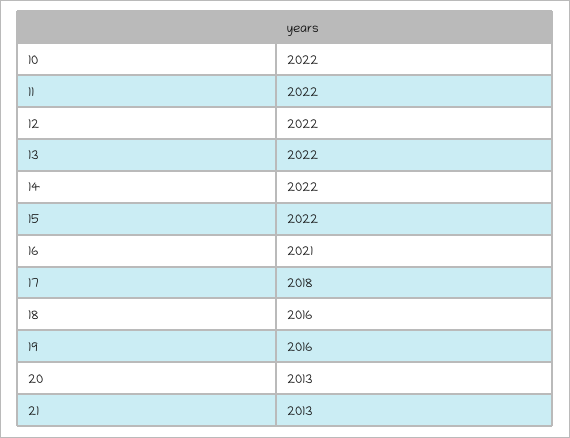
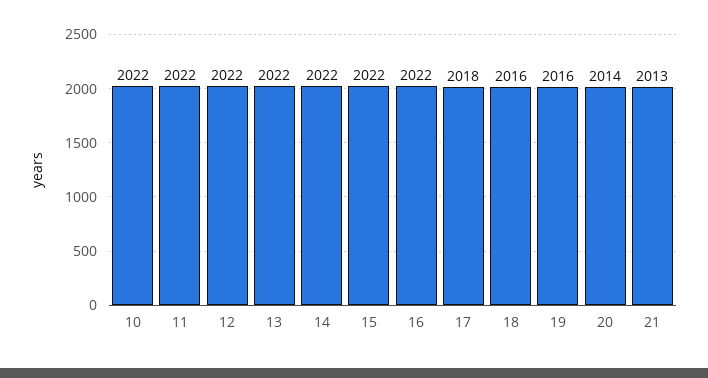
16: 2021 -> 2022
20: 2013 -> 2014

